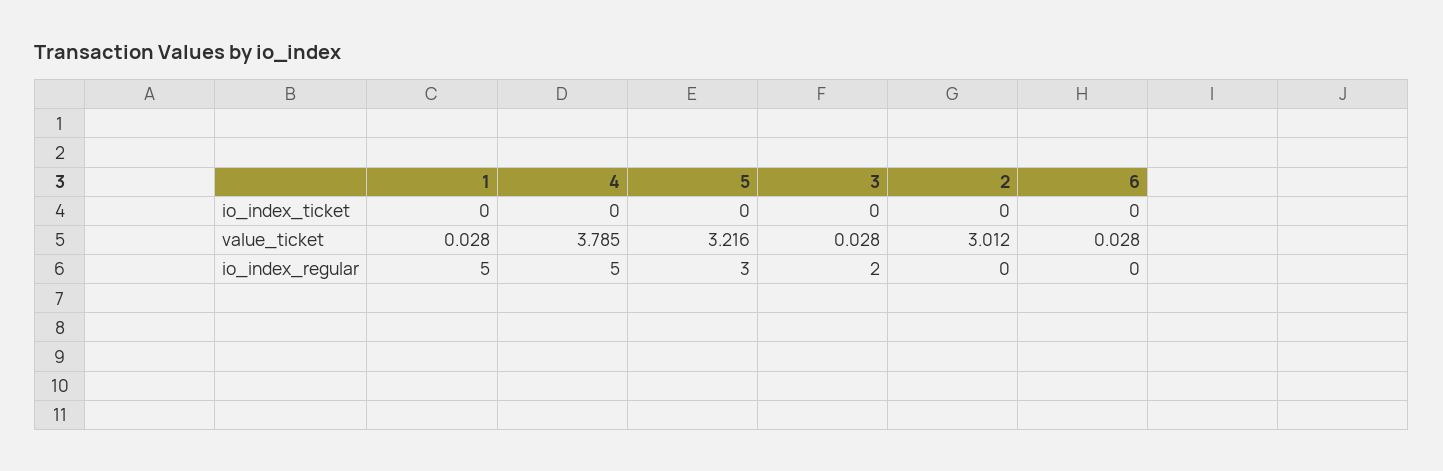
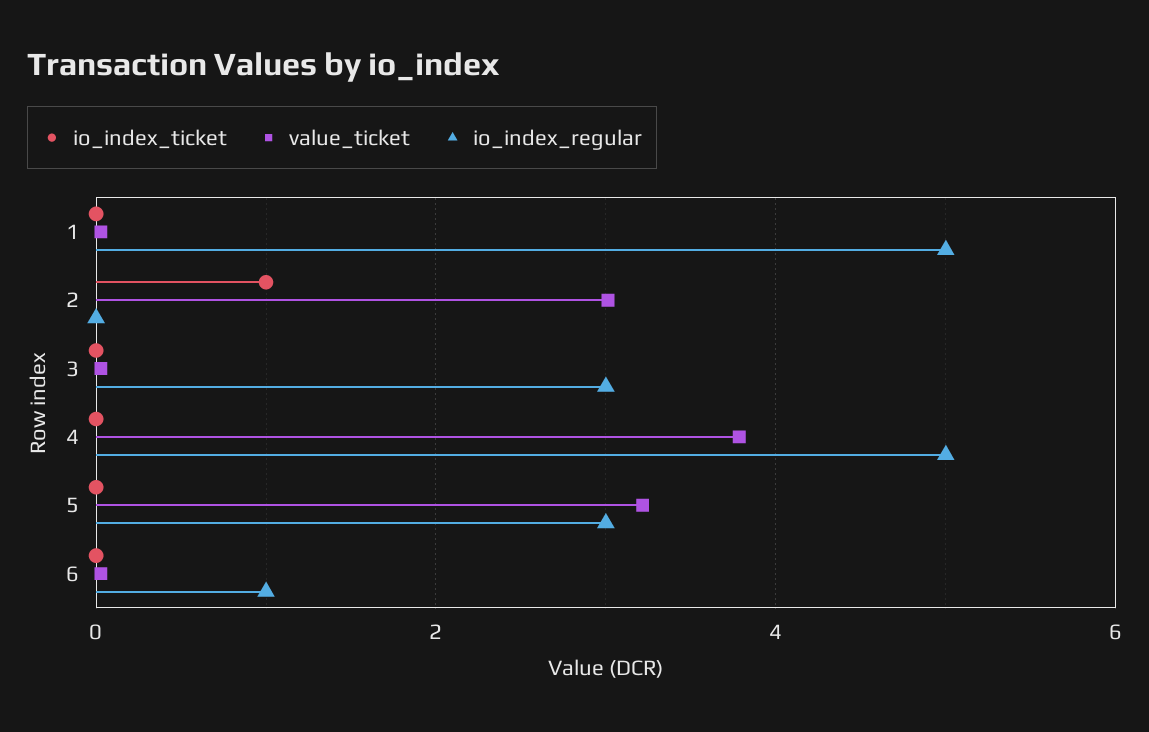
io_index_ticket, 2: 0 -> 1
io_index_regular, 3: 2 -> 3
io_index_regular, 6: 0 -> 1

